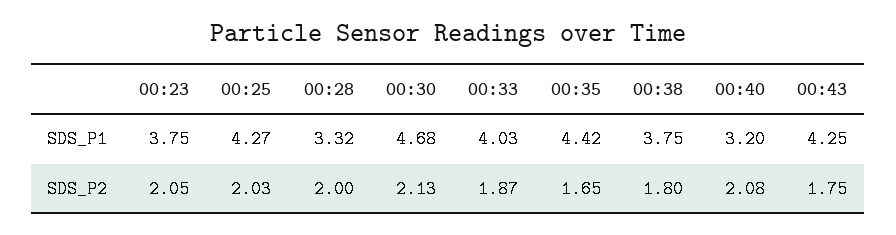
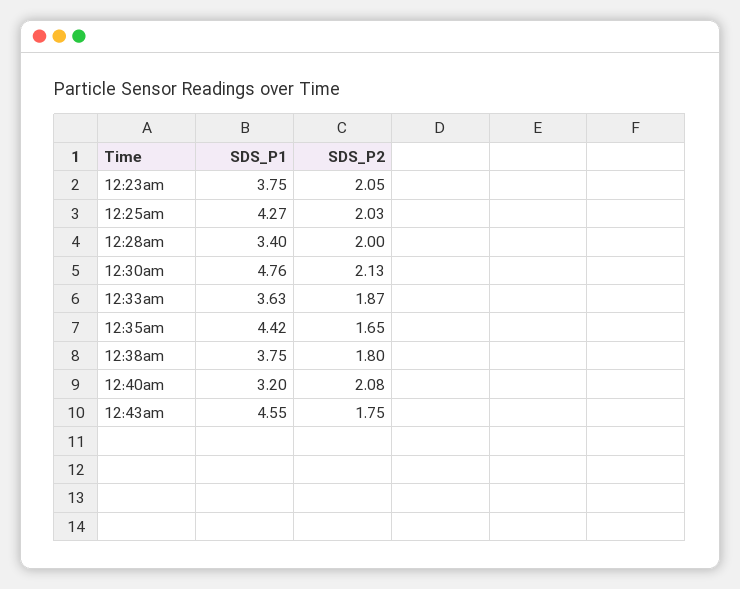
00:28, SDS_P1: 3.32 -> 3.4
00:30, SDS_P1: 4.68 -> 4.76
00:33, SDS_P1: 4.03 -> 3.63
00:43, SDS_P1: 4.25 -> 4.55

